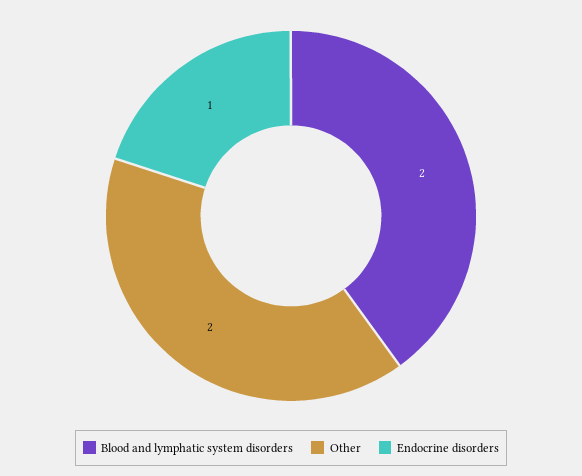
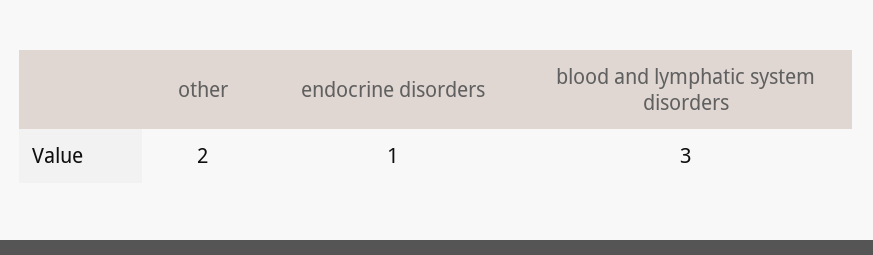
Blood and lymphatic system disorders: 2 -> 3

